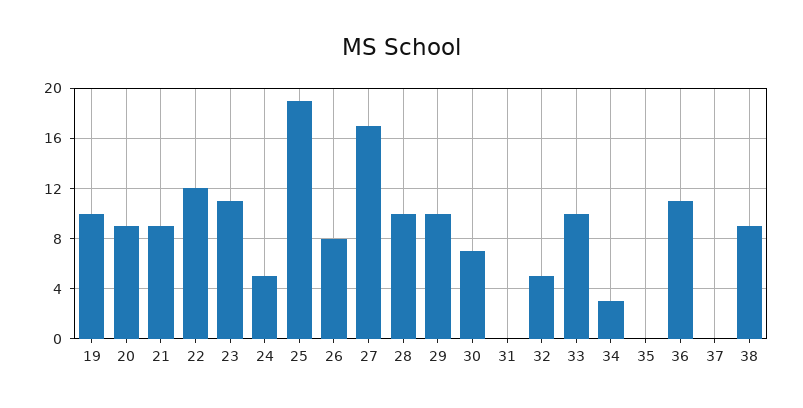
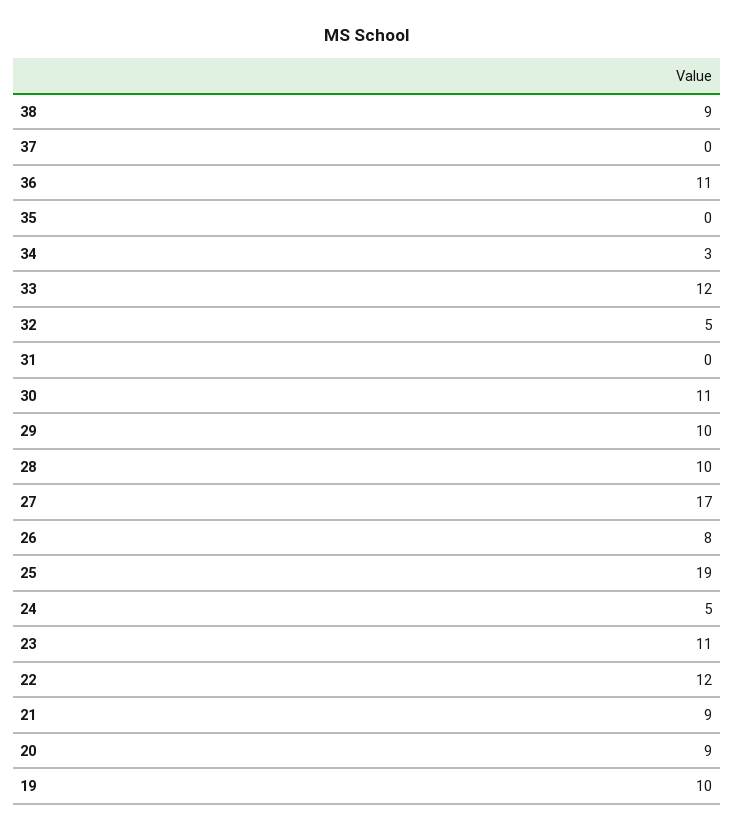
30: 7 -> 11
33: 10 -> 12

